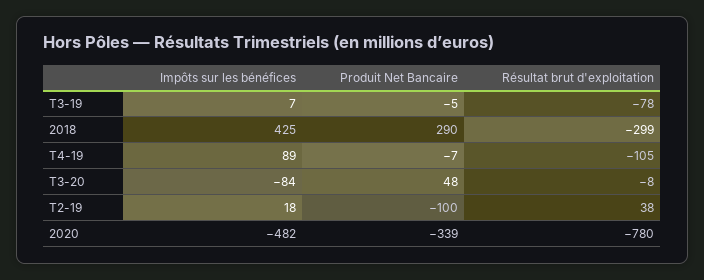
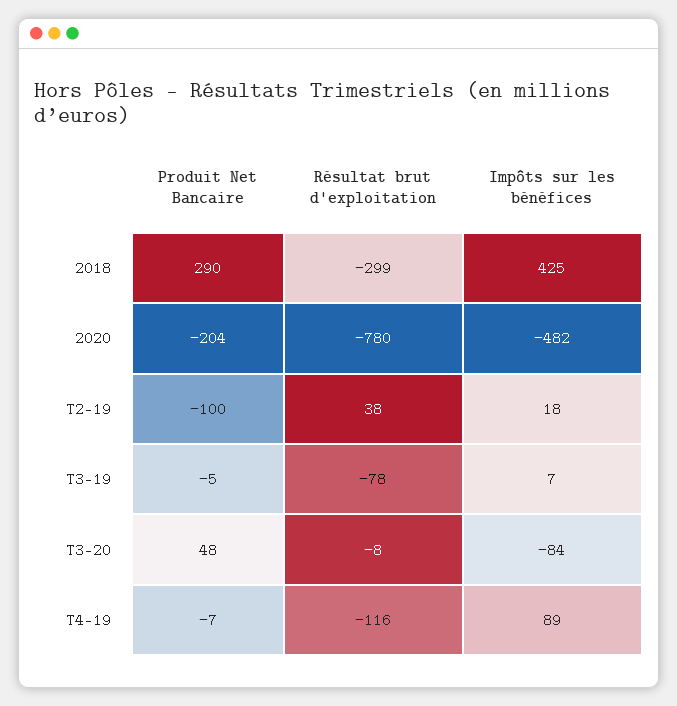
Résultat brut d'exploitation, T4-19: -105 -> -116
Produit Net Bancaire, 2020: -339 -> -204

